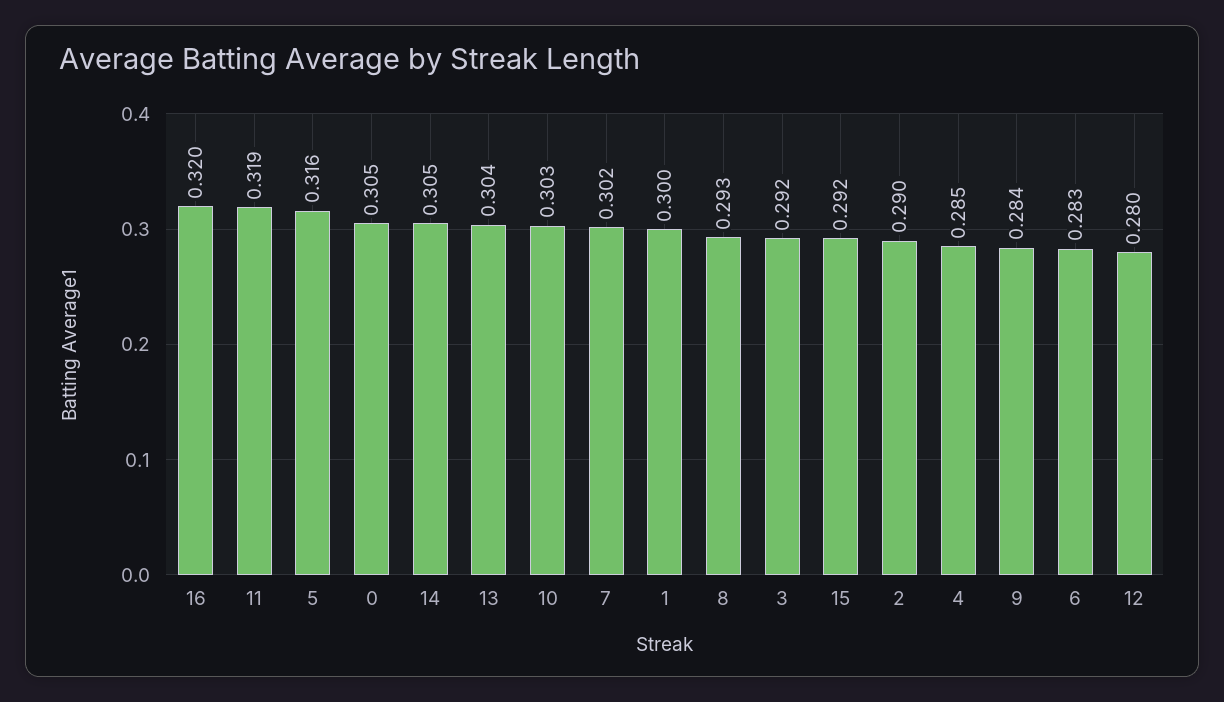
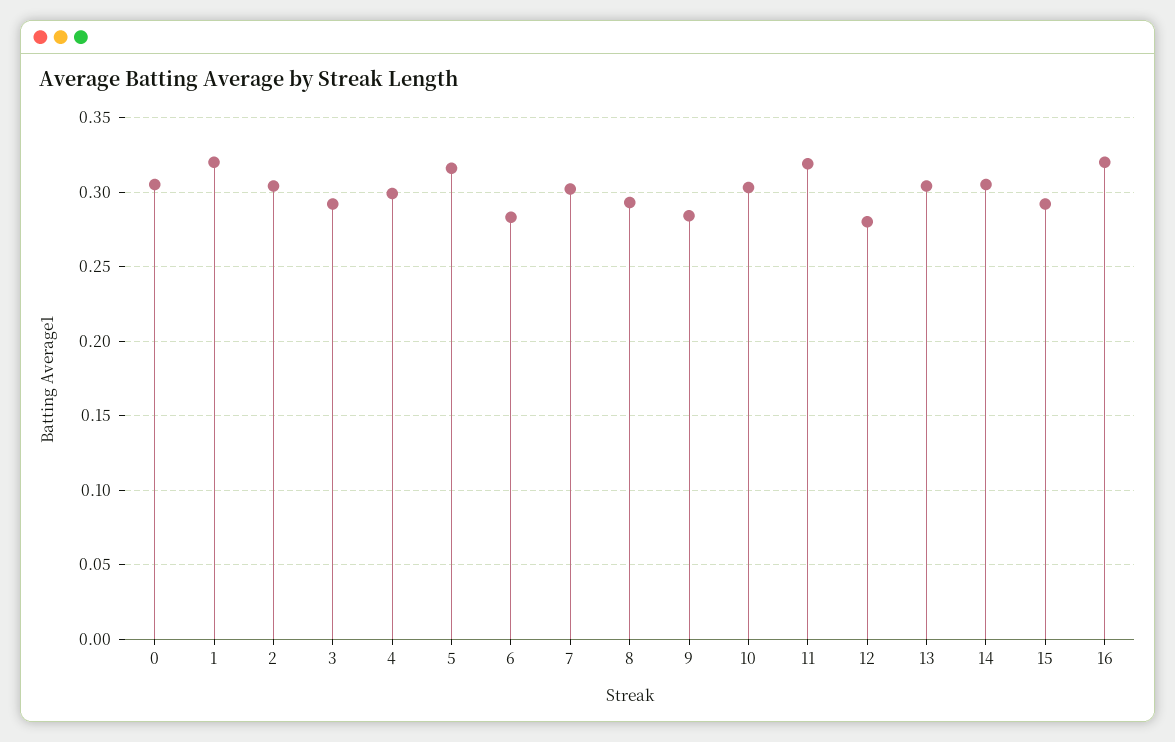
1: 0.3 -> 0.32
2: 0.29 -> 0.305
4: 0.285 -> 0.3

